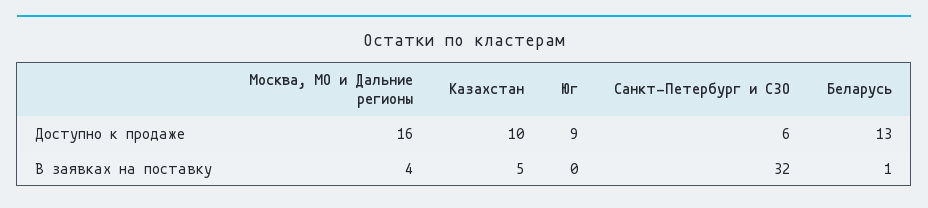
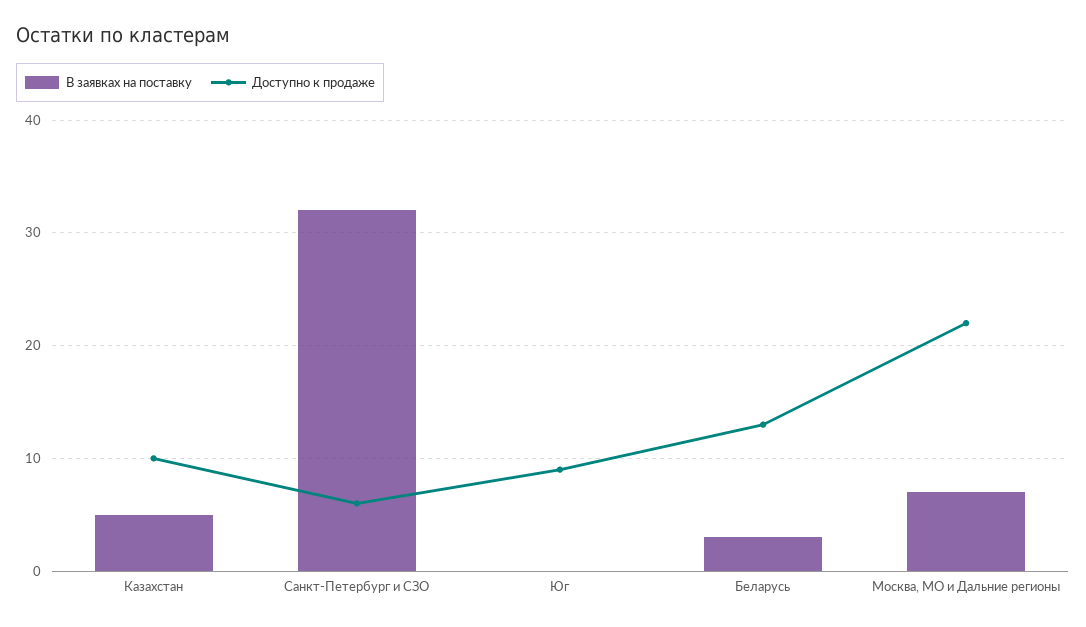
Доступно к продаже, Москва, МО и Дальние регионы: 16 -> 22
В заявках на поставку, Москва, МО и Дальние регионы: 4 -> 7
В заявках на поставку, Беларусь: 1 -> 3

